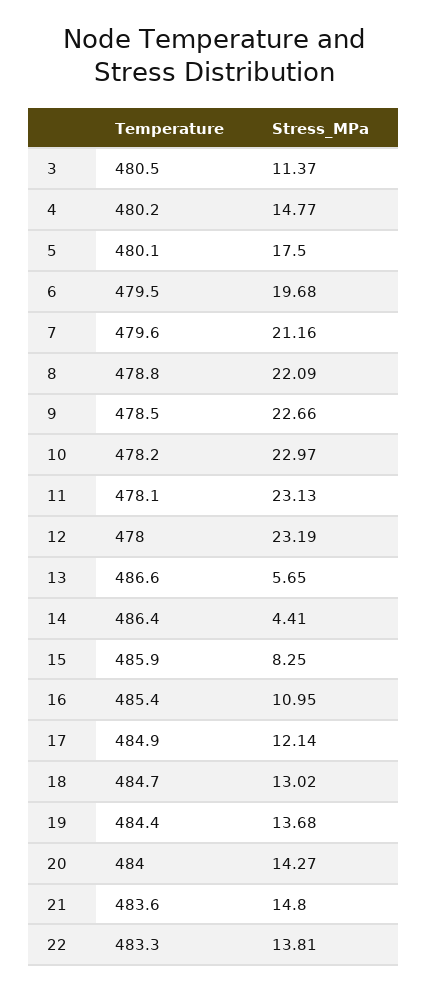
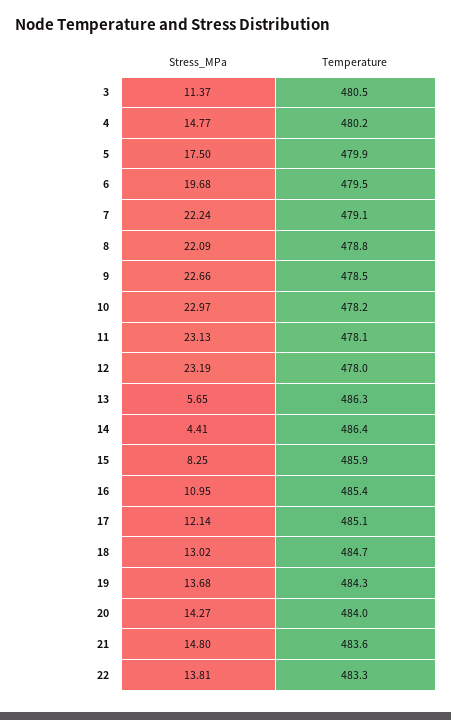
Temperature, 5: 480.1 -> 479.9
Temperature, 7: 479.6 -> 479.1
Stress_MPa, 7: 21.16 -> 22.24
Temperature, 13: 486.6 -> 486.3
Temperature, 17: 484.9 -> 485.1
Temperature, 19: 484.4 -> 484.3

